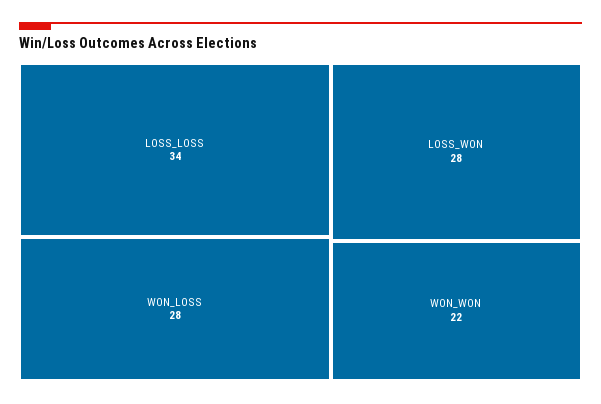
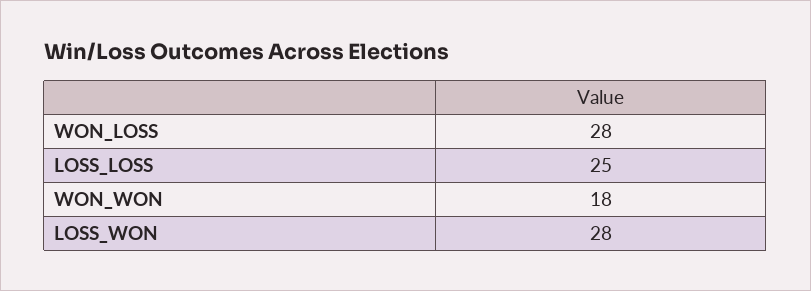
LOSS_LOSS: 34 -> 25
WON_WON: 22 -> 18

